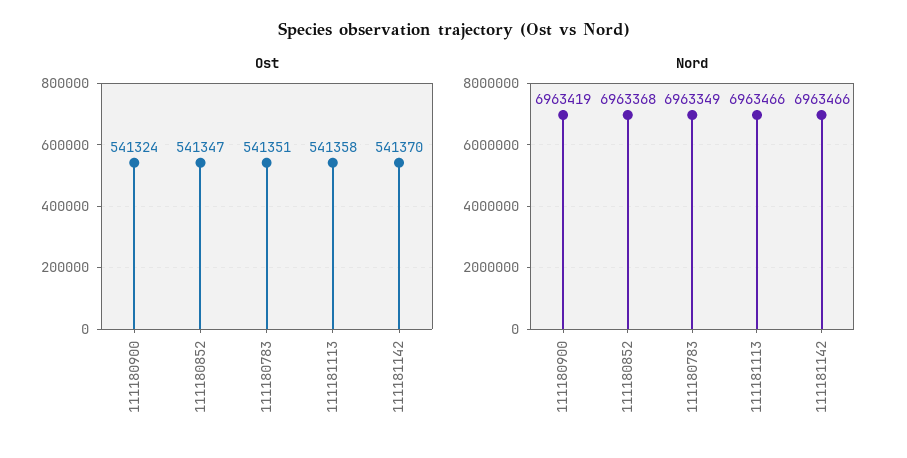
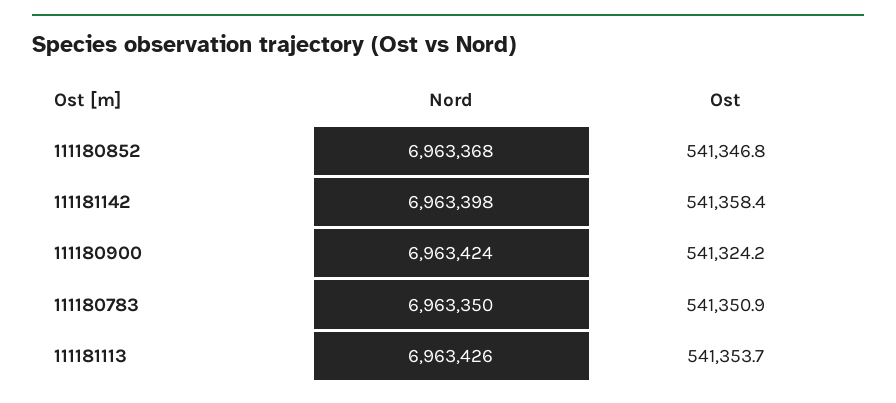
Ost, 111181113: 541358 -> 541353.7
Ost, 111181142: 541370 -> 541358.4
Nord, 111180900: 6963419 -> 6963424
Nord, 111180783: 6963349 -> 6963350
Nord, 111181113: 6963466 -> 6963426
Nord, 111181142: 6963466 -> 6963398

